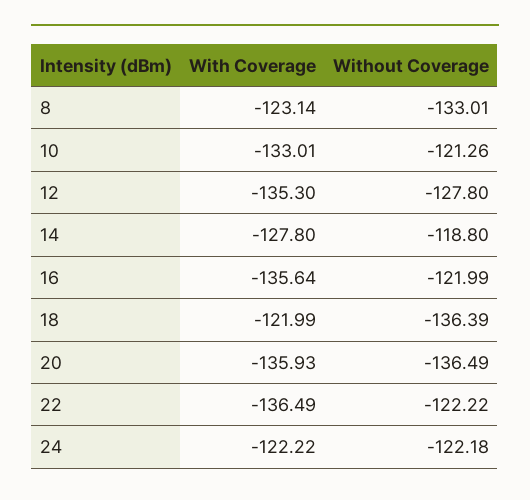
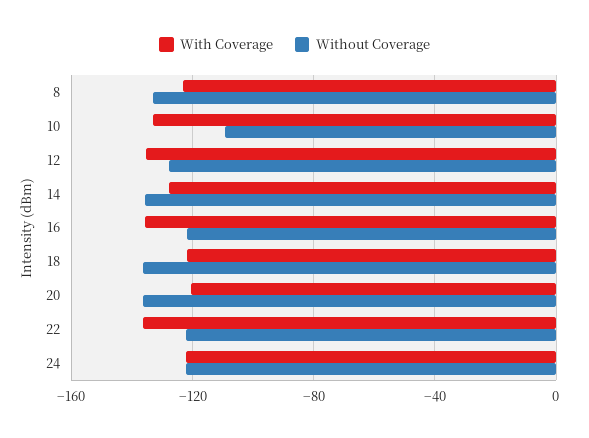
Without Coverage, 10: -121.26 -> -110
Without Coverage, 14: -118.8 -> -135
With Coverage, 20: -135.93 -> -120

